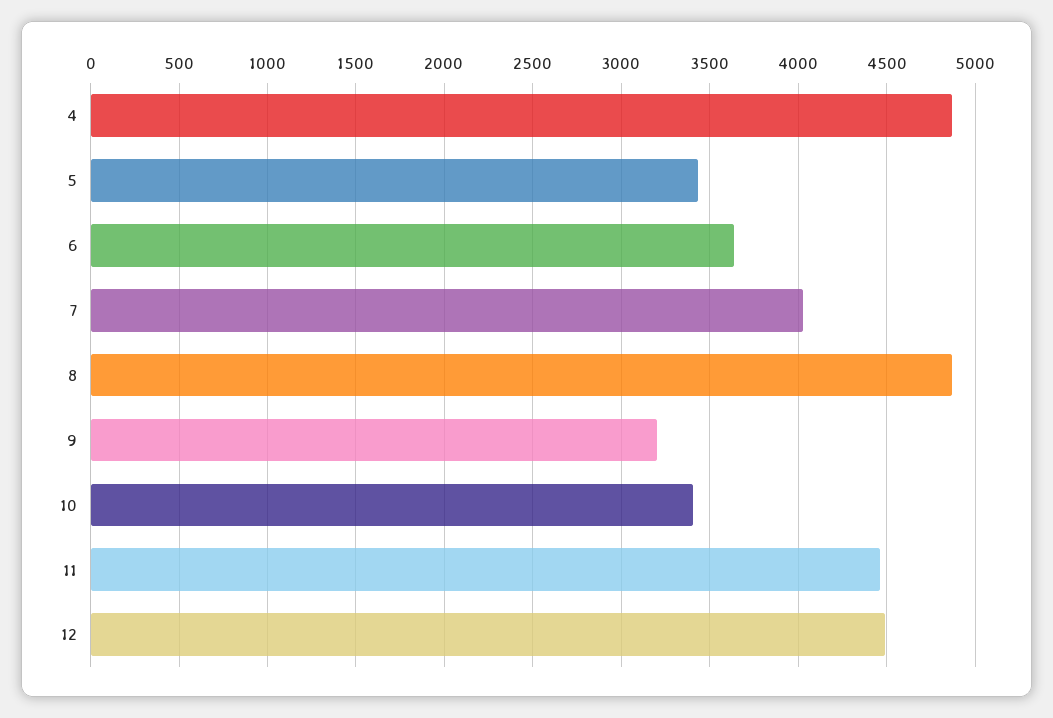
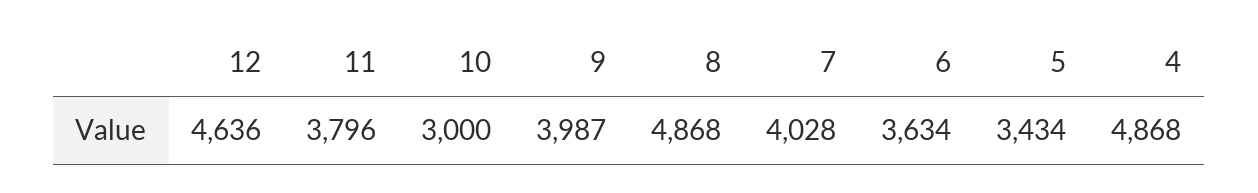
9: 3200 -> 3987
10: 3400 -> 3000
11: 4450 -> 3796
12: 4500 -> 4636

